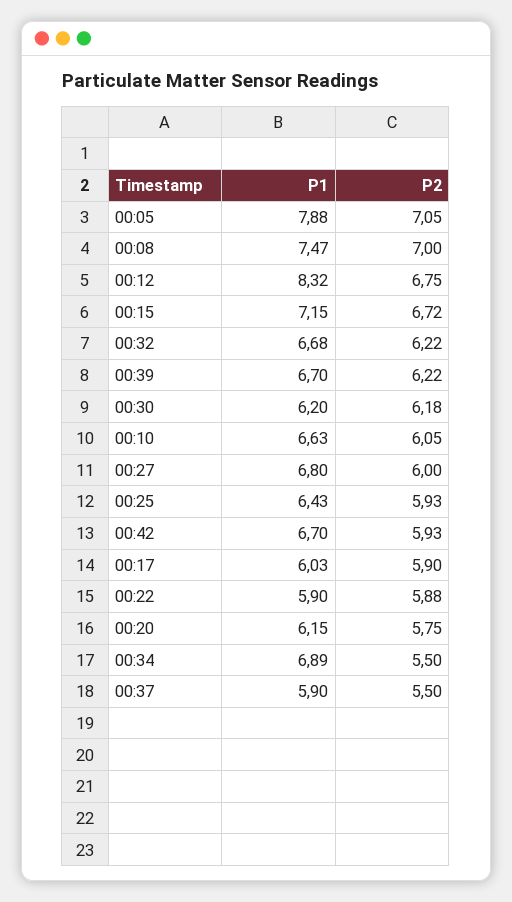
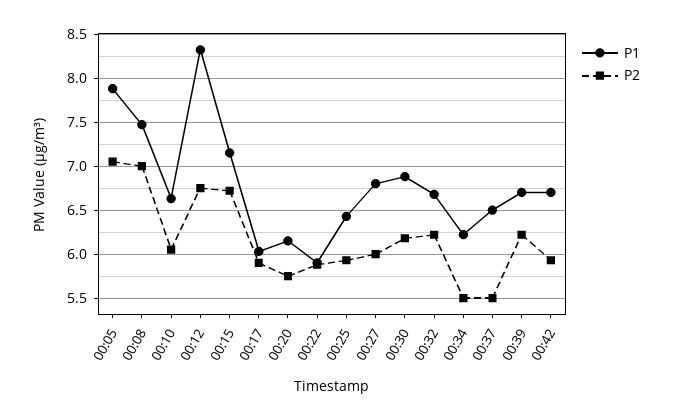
P1, 00:30: 6.2 -> 6.9
P1, 00:34: 6.89 -> 6.2
P1, 00:37: 5.9 -> 6.5

